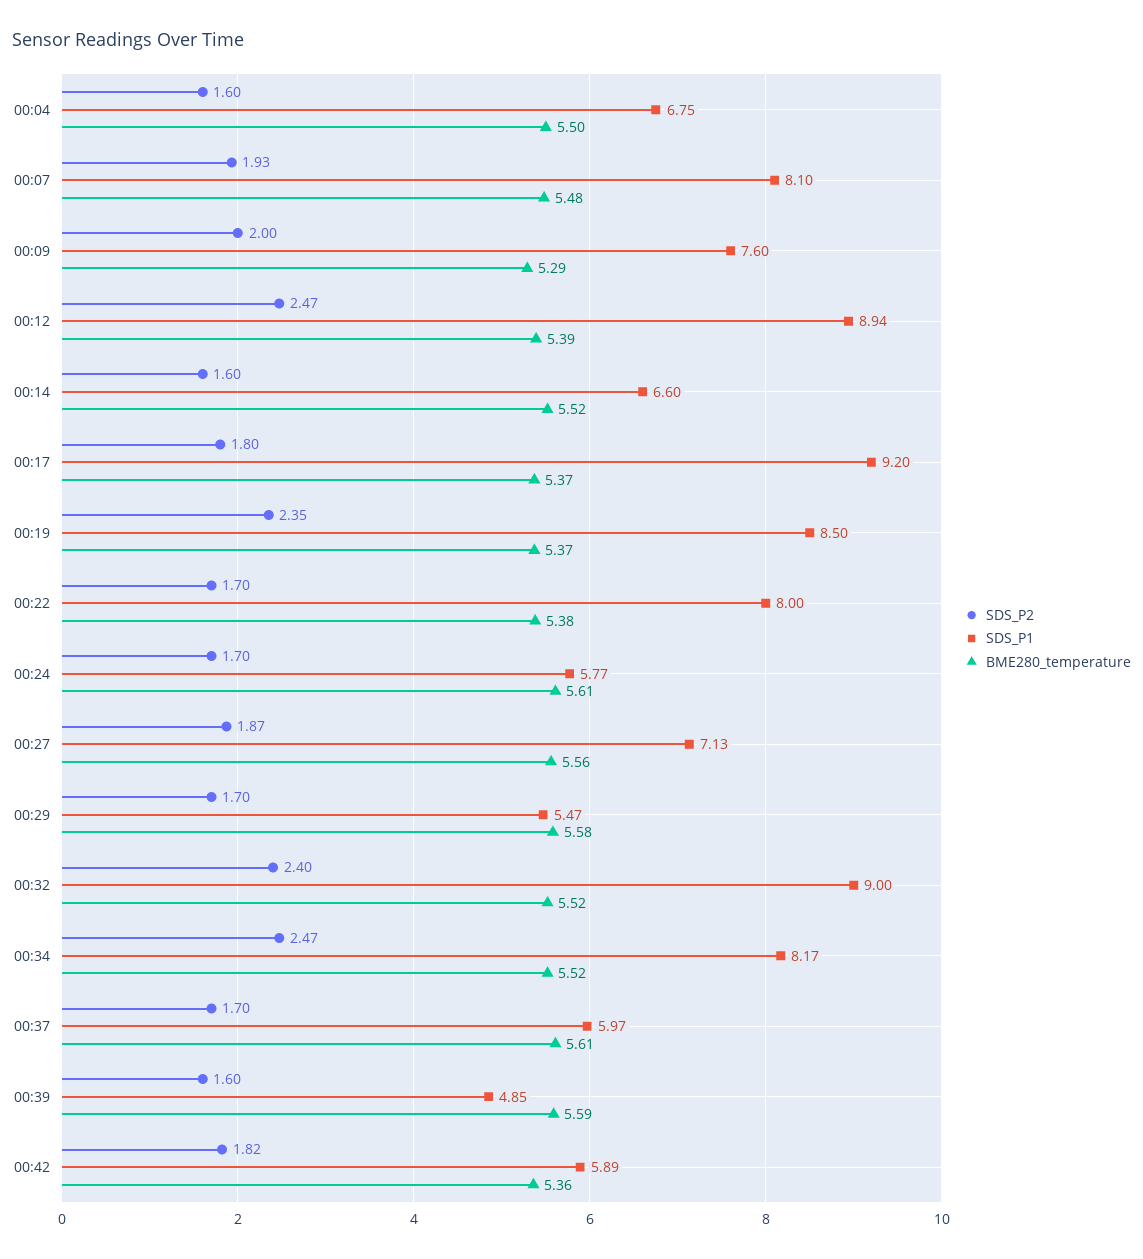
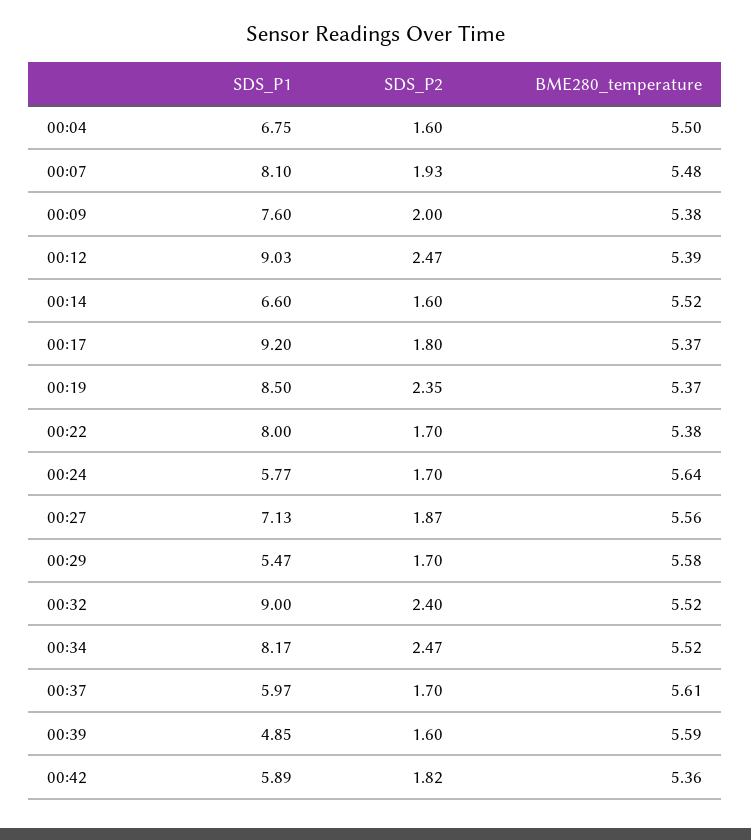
BME280_temperature, 00:09: 5.29 -> 5.38
SDS_P1, 00:12: 8.94 -> 9.03
BME280_temperature, 00:24: 5.61 -> 5.64

